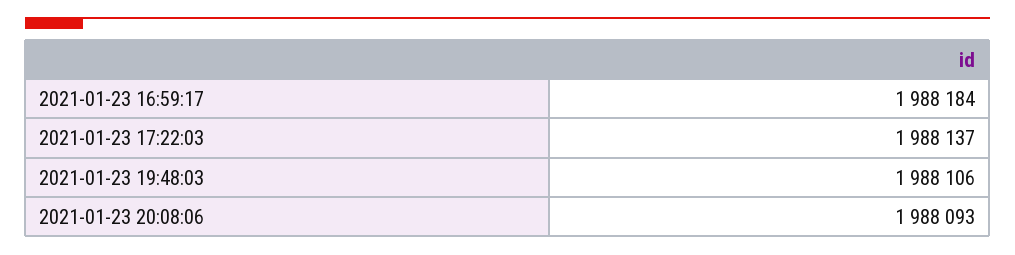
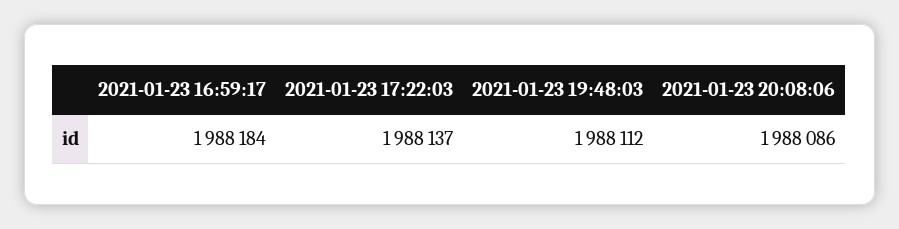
2021-01-23 19:48:03: 1988106 -> 1988112
2021-01-23 20:08:06: 1988093 -> 1988086

